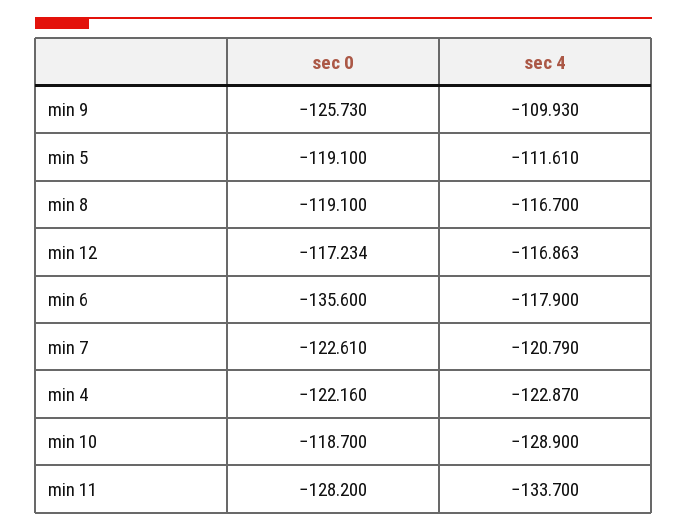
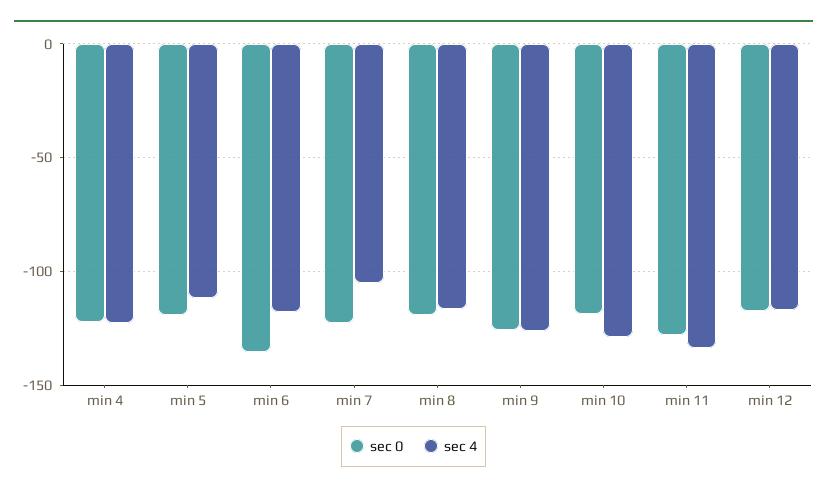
sec 4, min 9: -109.93 -> -125
sec 4, min 7: -120.79 -> -105

